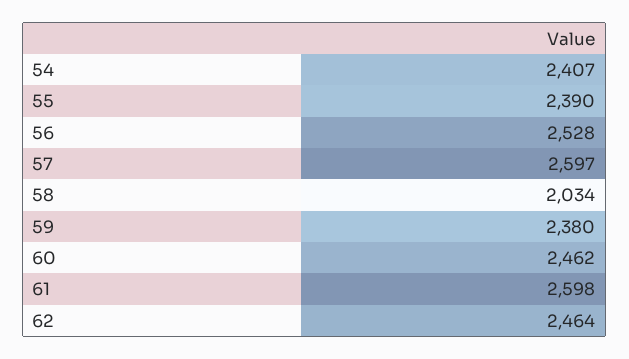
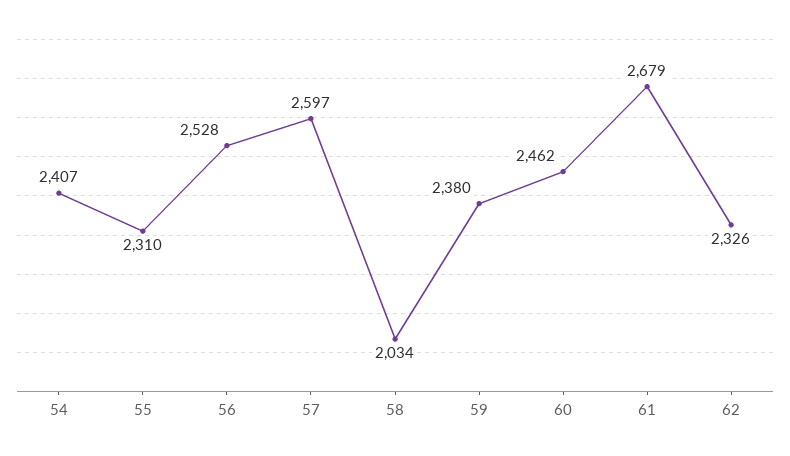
55: 2390 -> 2310
61: 2598 -> 2679
62: 2464 -> 2326

